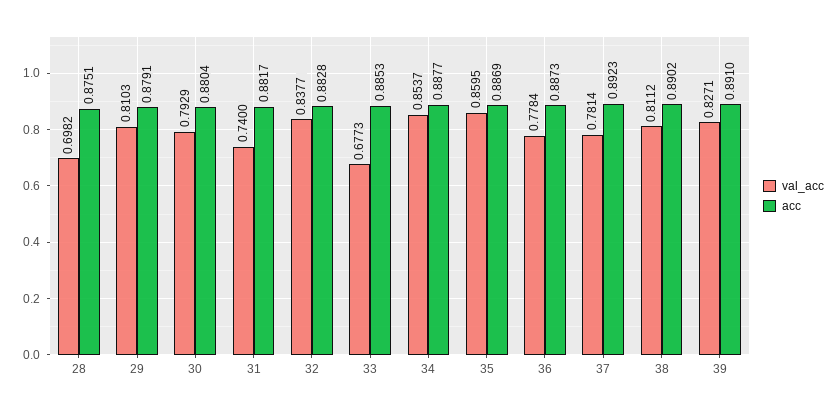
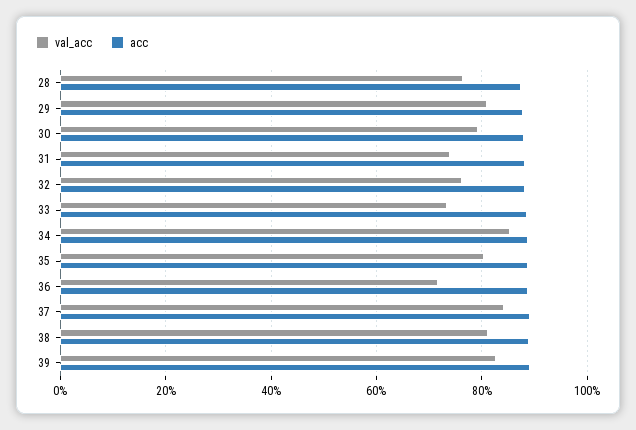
val_acc, 28: 0.6982 -> 0.76
val_acc, 32: 0.8377 -> 0.76
val_acc, 33: 0.6773 -> 0.74
val_acc, 35: 0.8595 -> 0.8
val_acc, 36: 0.7784 -> 0.72
val_acc, 37: 0.7814 -> 0.84

